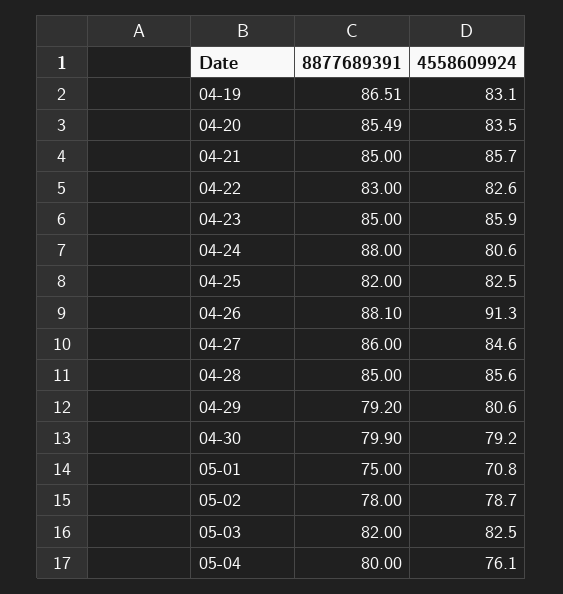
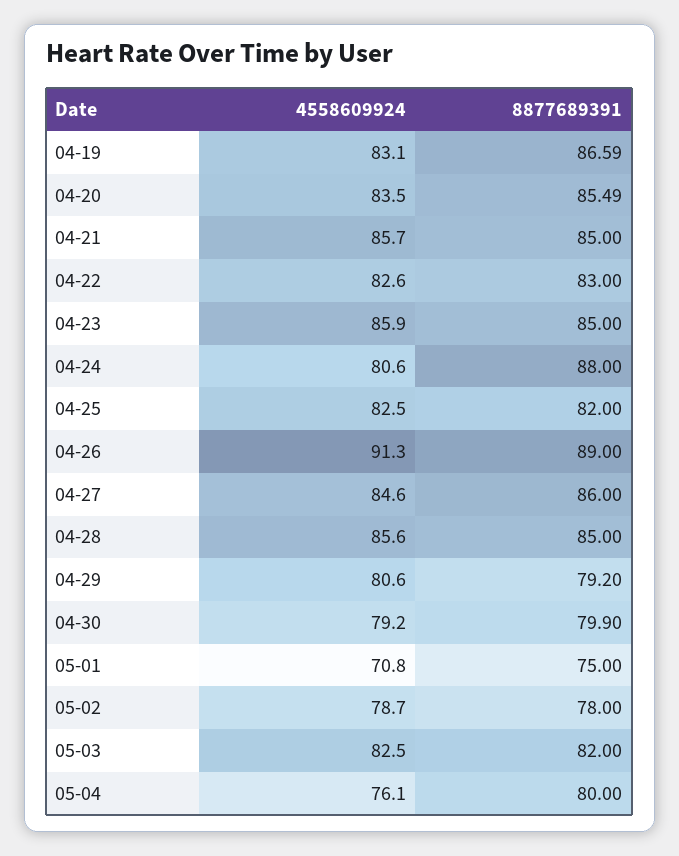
8877689391, 04-19: 86.51 -> 86.59
8877689391, 04-26: 88.1 -> 89

